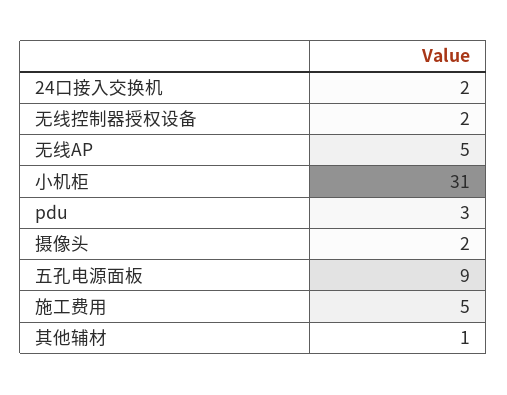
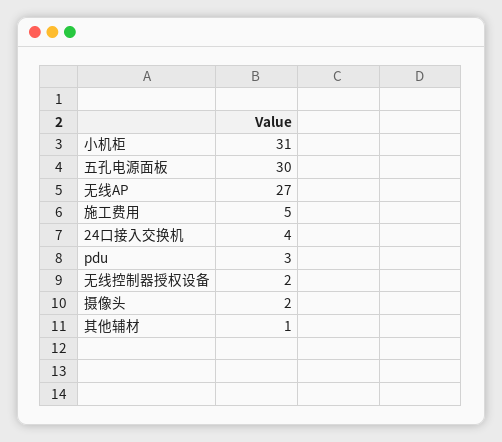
24口接入交换机: 2 -> 4
无线AP: 5 -> 27
五孔电源面板: 9 -> 30

